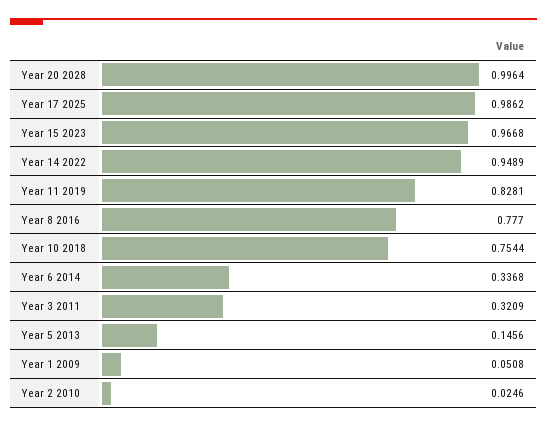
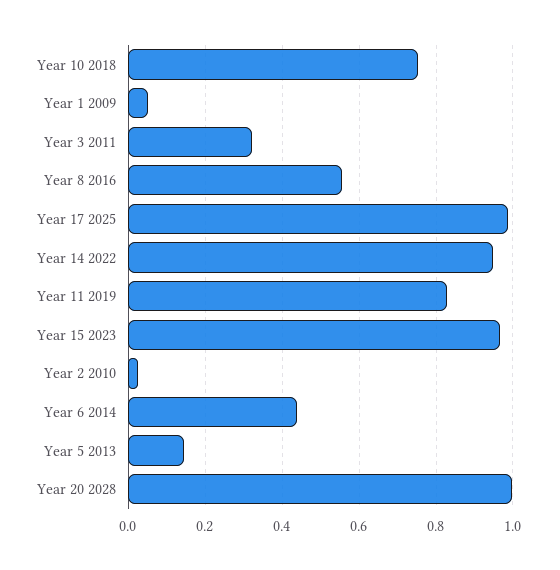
Year 8 2016: 0.777 -> 0.56
Year 6 2014: 0.3368 -> 0.44

